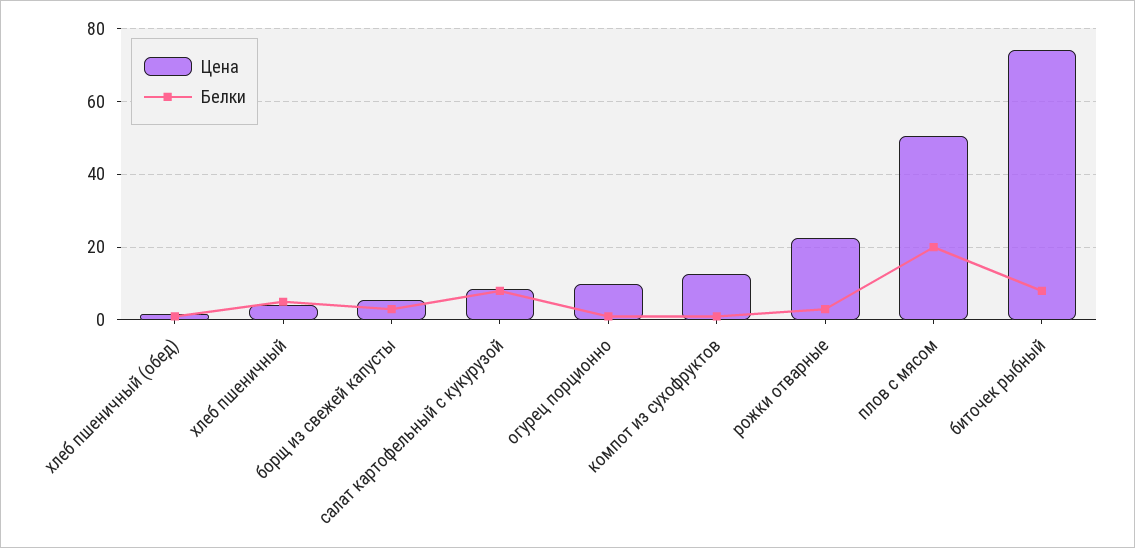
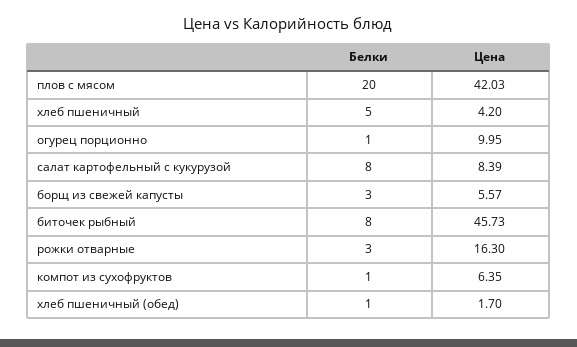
Цена, компот из сухофруктов: 12 -> 6.35
Цена, рожки отварные: 22 -> 16.3
Цена, плов с мясом: 50 -> 42.03
Цена, биточек рыбный: 74 -> 45.73

